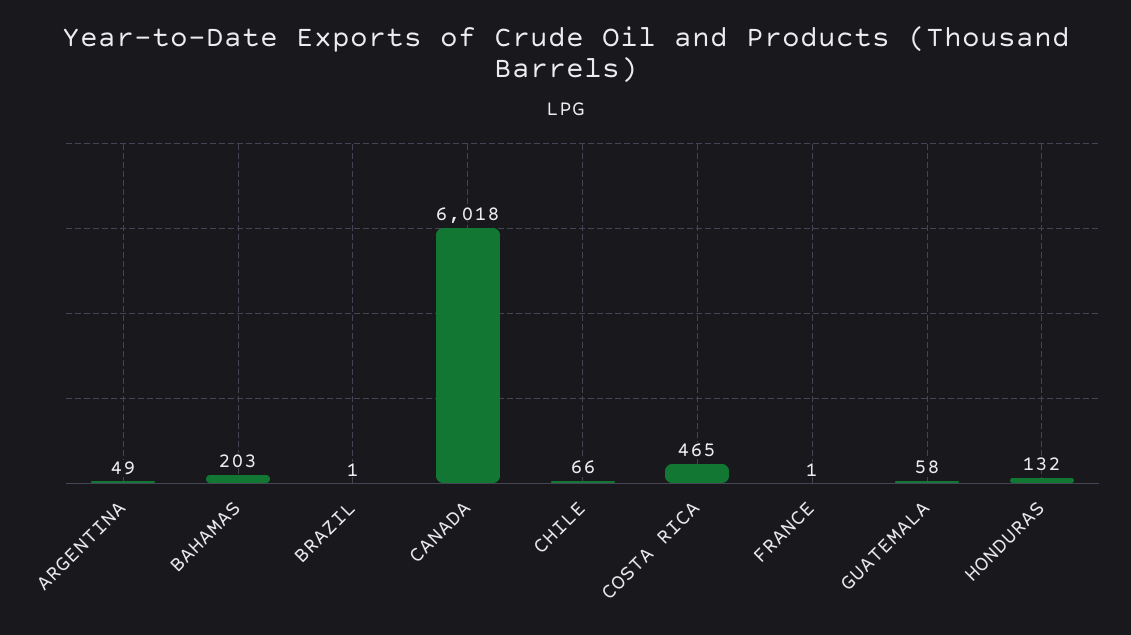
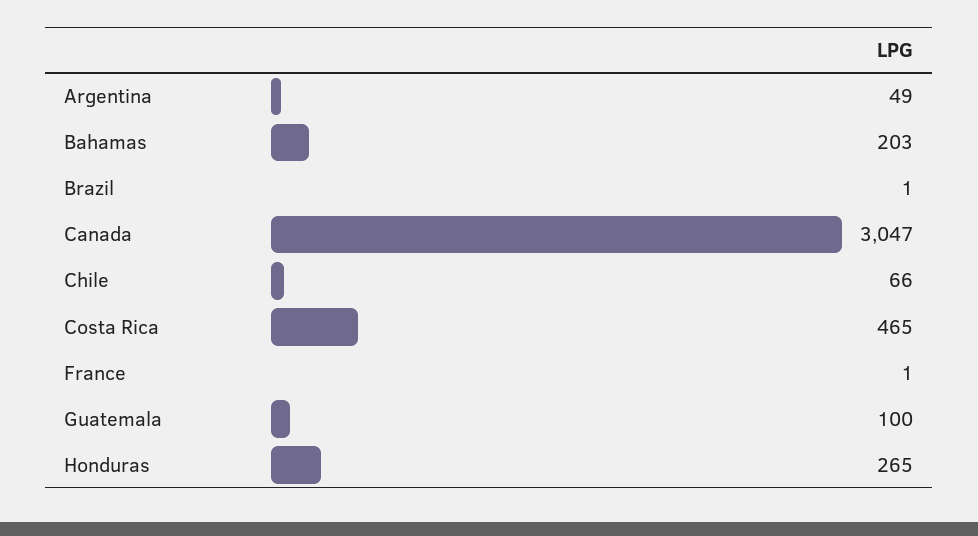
CANADA: 6018 -> 3047
GUATEMALA: 58 -> 100
HONDURAS: 132 -> 265

